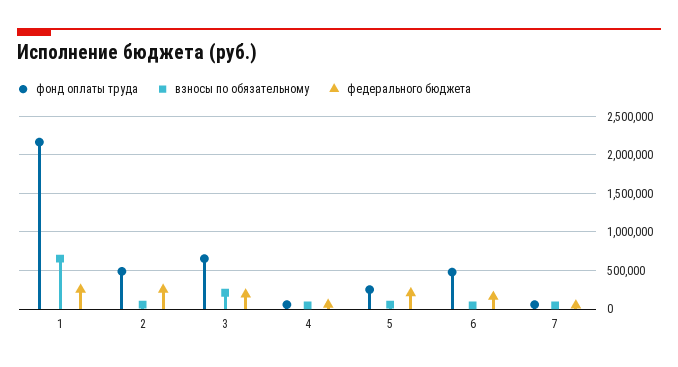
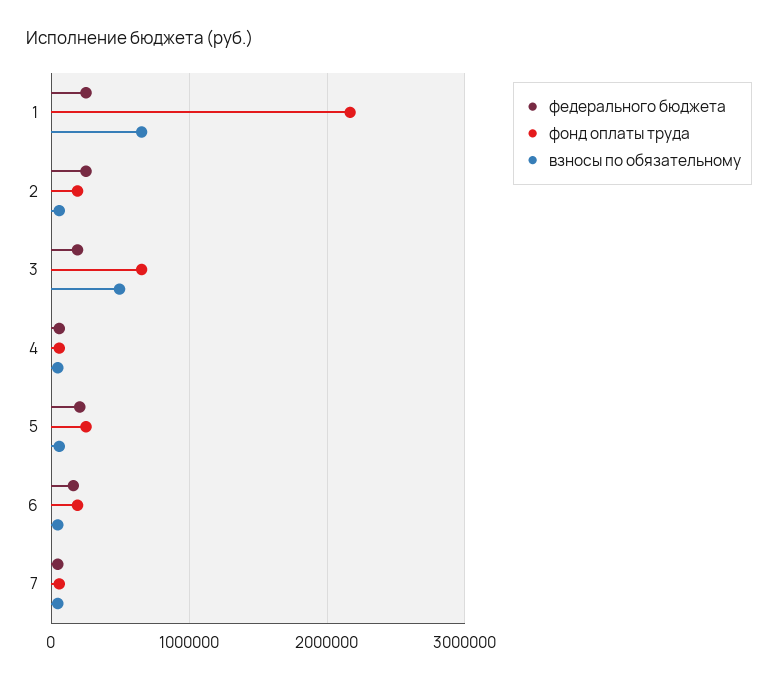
фонд оплаты труда, 2: 500000 -> 200000
взносы по обязательному, 3: 200000 -> 500000
фонд оплаты труда, 6: 500000 -> 200000

